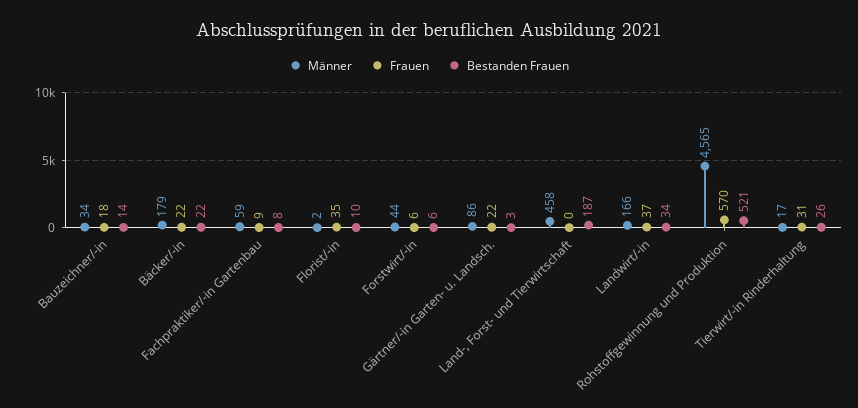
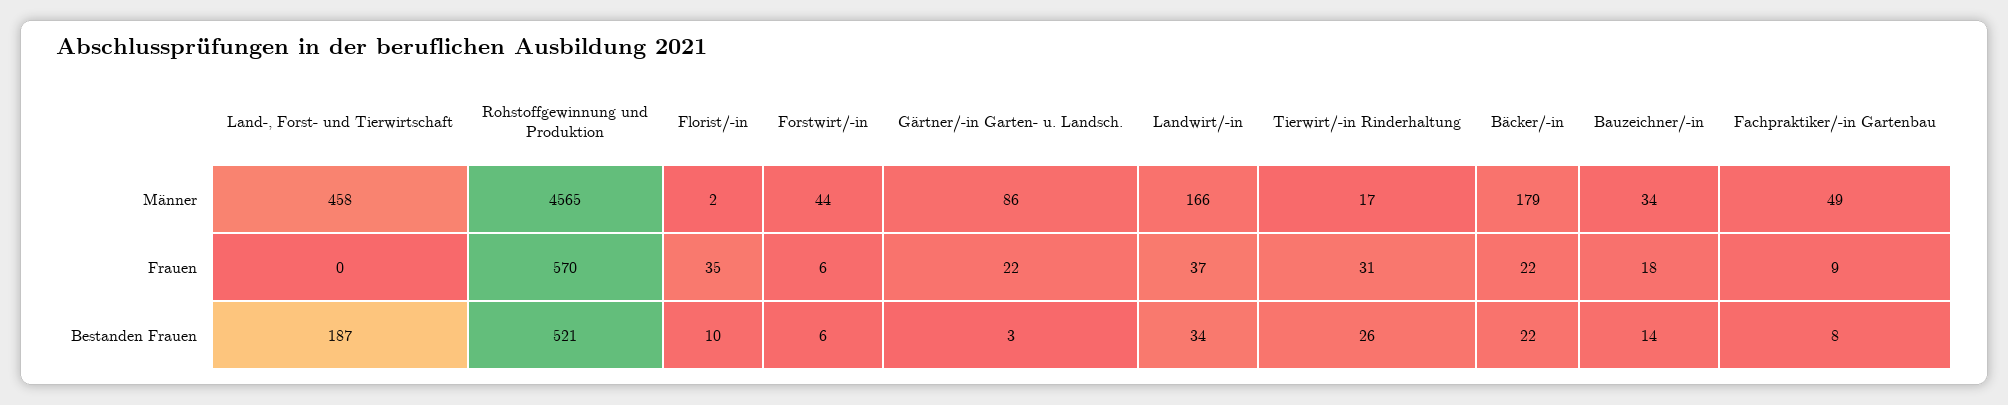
Männer, Fachpraktiker/-in Gartenbau: 59 -> 49

